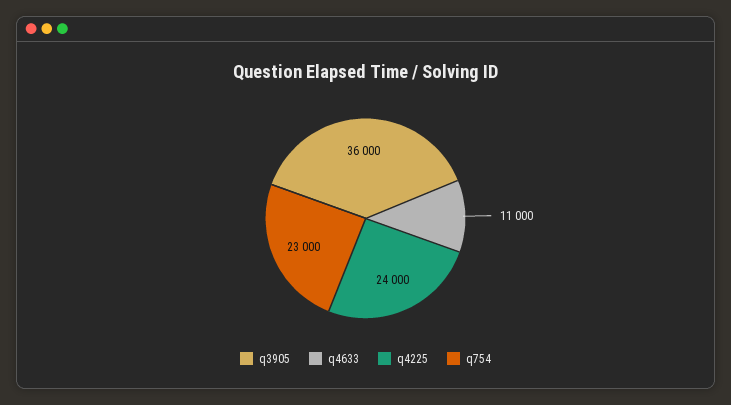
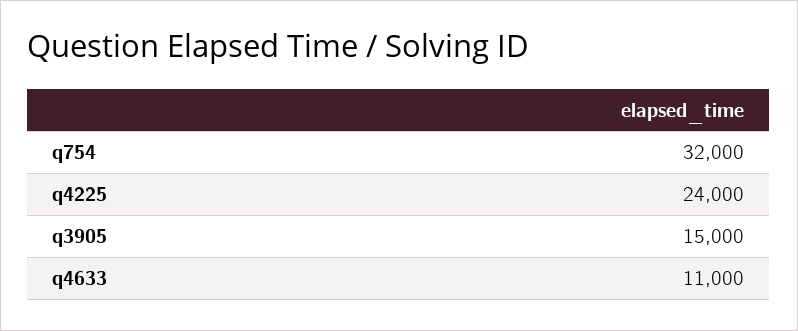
q3905: 36000 -> 15000
q754: 23000 -> 32000

